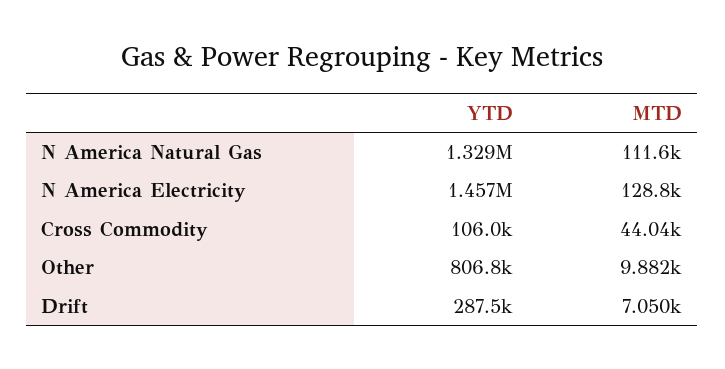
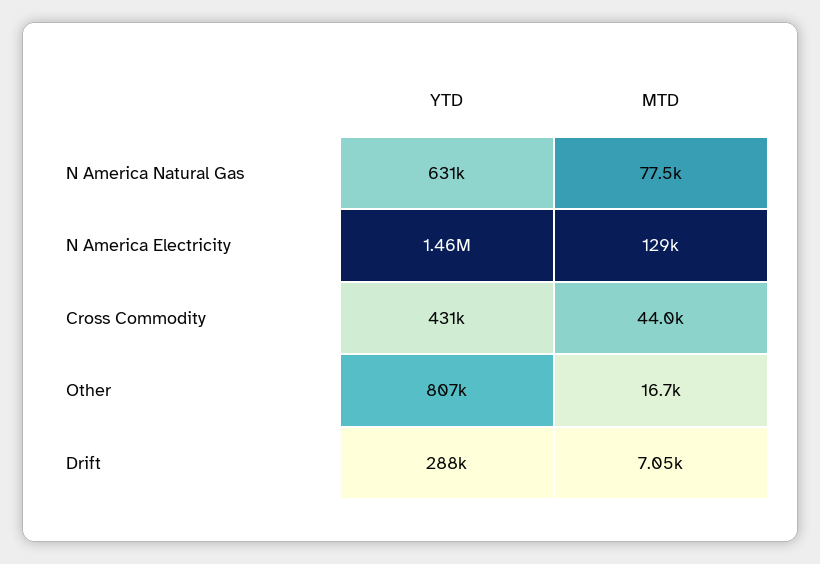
YTD, N America Natural Gas: 1329000 -> 631000
MTD, N America Natural Gas: 111600 -> 77500
YTD, Cross Commodity: 106000 -> 431000
MTD, Other: 9882 -> 16700

